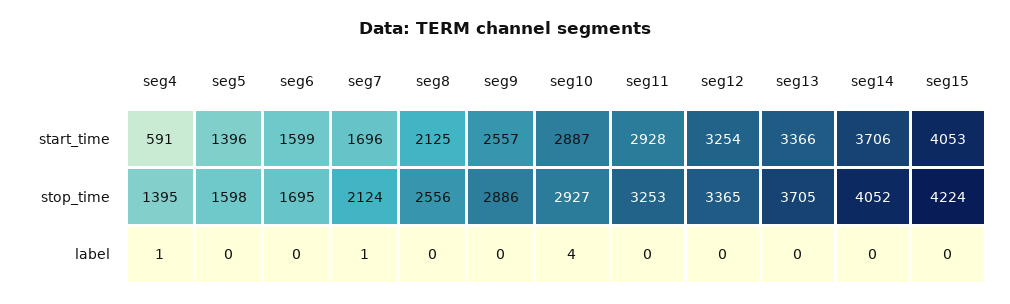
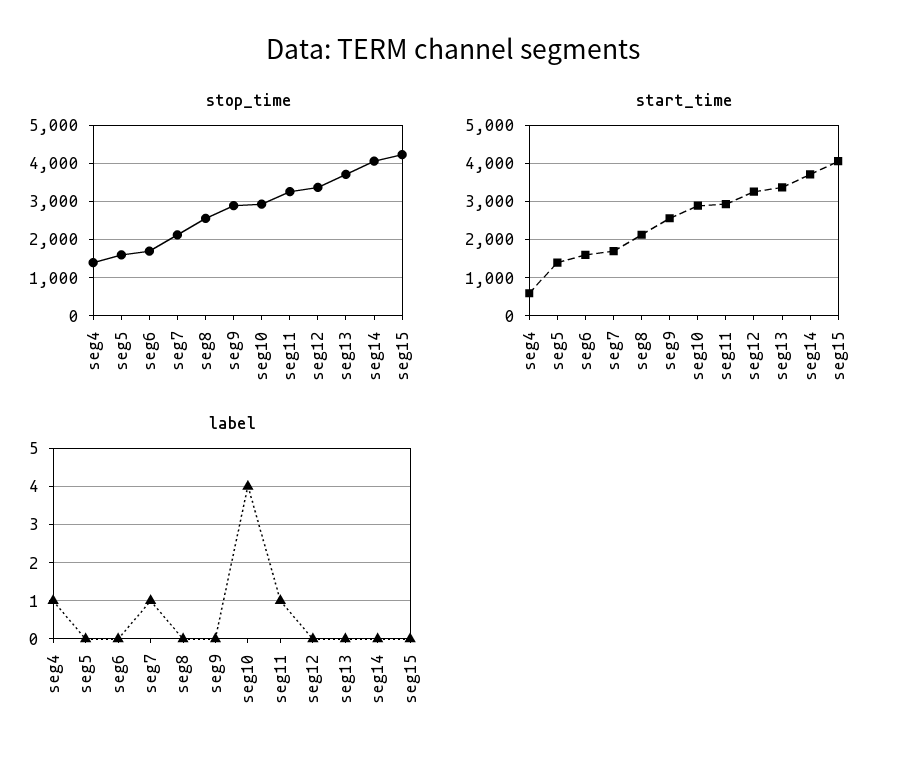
label, seg11: 0 -> 1

